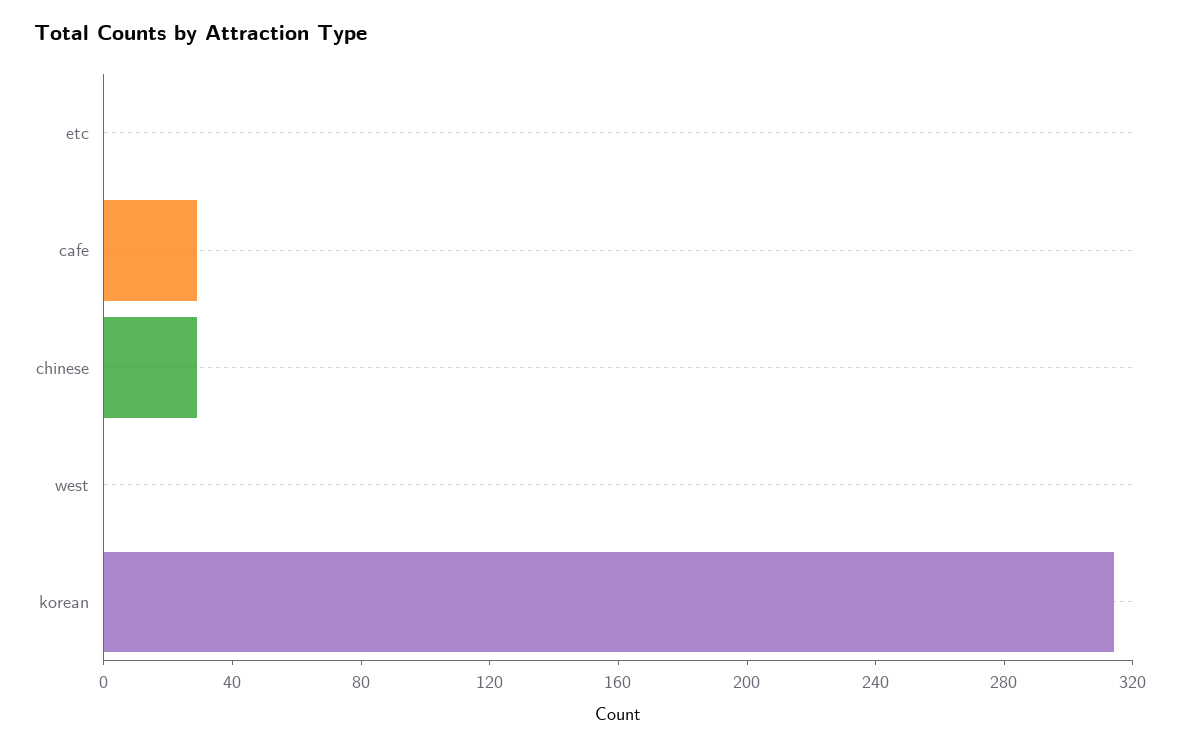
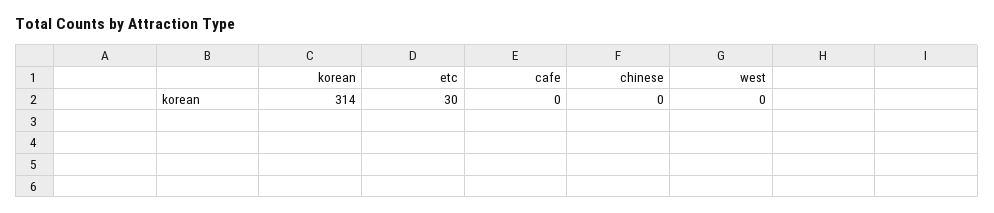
etc: 0 -> 30
cafe: 30 -> 0
chinese: 30 -> 0

